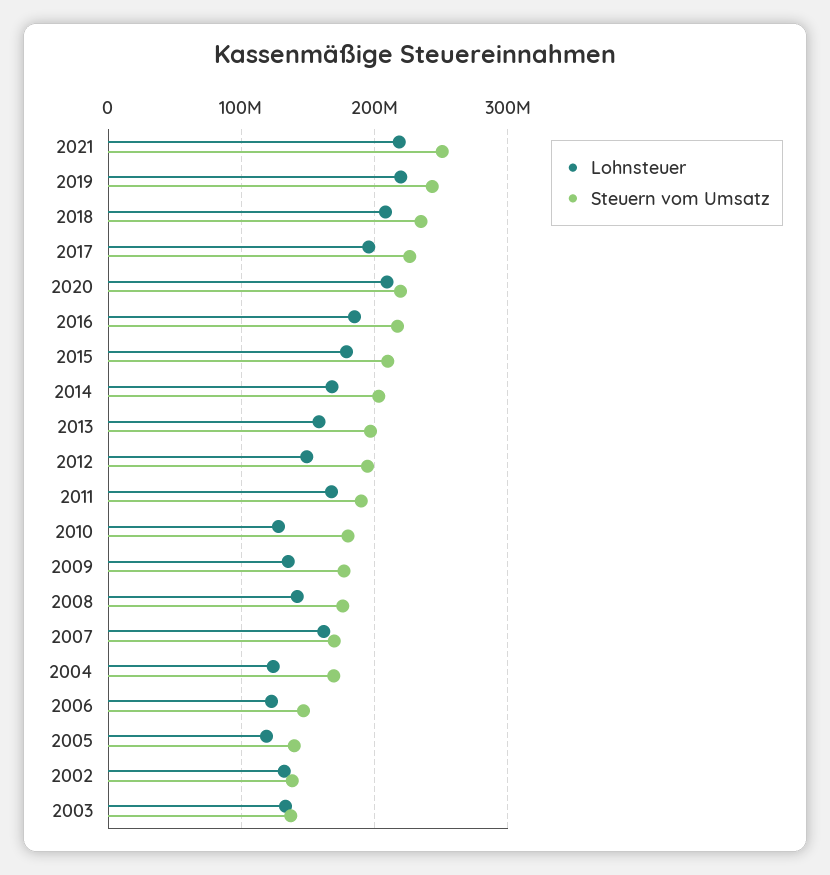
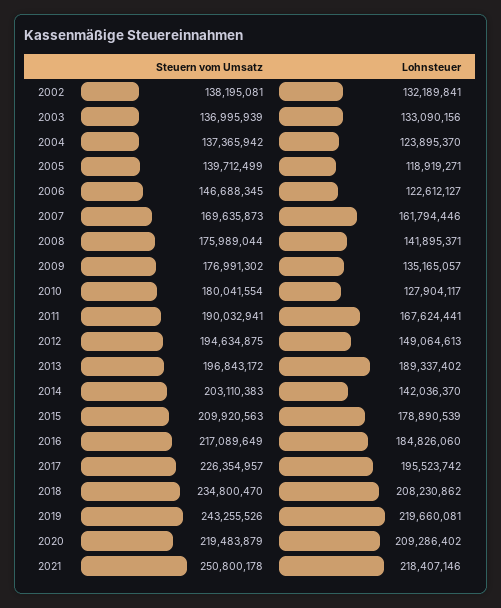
Lohnsteuer, 2014: 170000000 -> 142036370
Lohnsteuer, 2013: 160000000 -> 189337402
Steuern vom Umsatz, 2004: 170000000 -> 137365942

